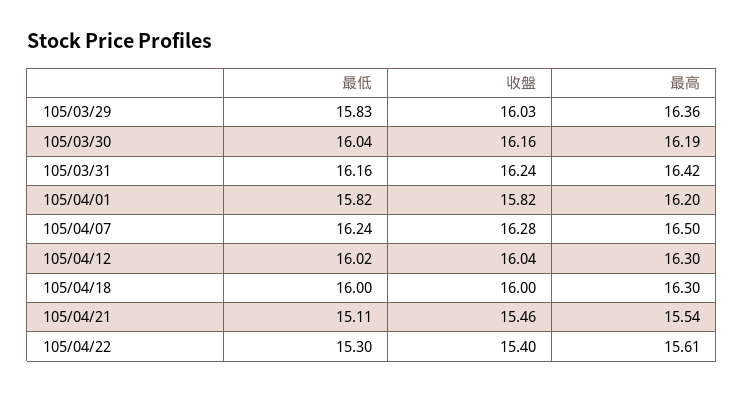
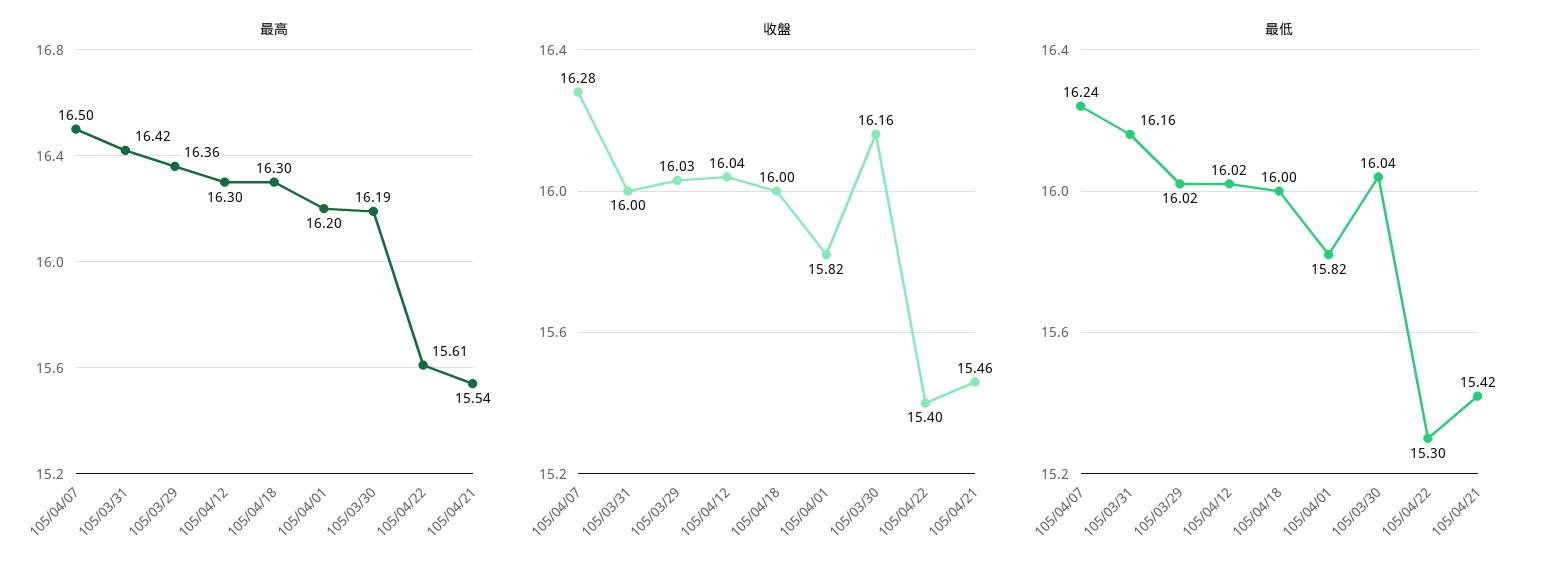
最低, 105/03/29: 15.83 -> 16.02
收盤, 105/03/31: 16.24 -> 16
最低, 105/04/21: 15.11 -> 15.42

